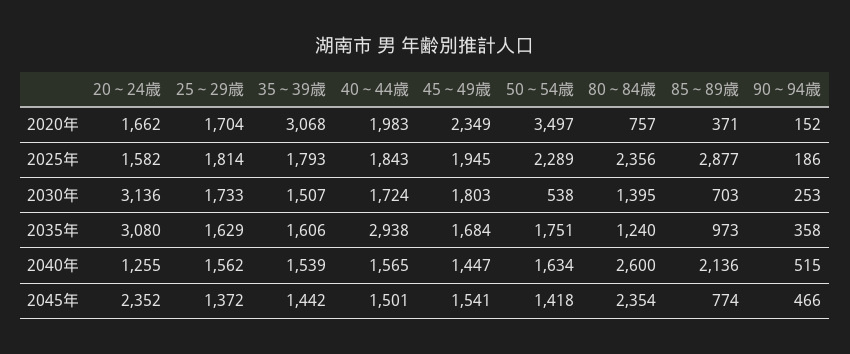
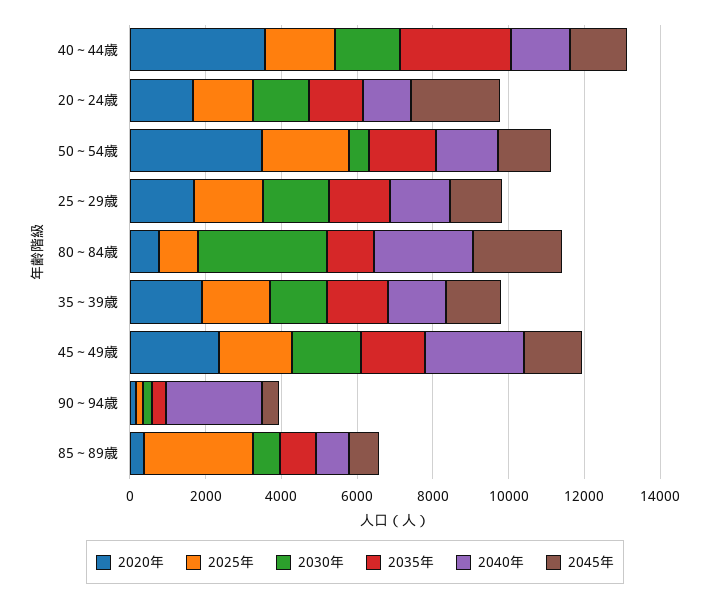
2020年, 35～39歳: 3068 -> 2000
2020年, 40～44歳: 1983 -> 3500
2025年, 80～84歳: 2356 -> 1000
2030年, 20～24歳: 3136 -> 1500
2030年, 80～84歳: 1395 -> 3500
2035年, 20～24歳: 3080 -> 1500
2040年, 45～49歳: 1447 -> 2500
2040年, 85～89歳: 2136 -> 1000
2040年, 90～94歳: 515 -> 2500

